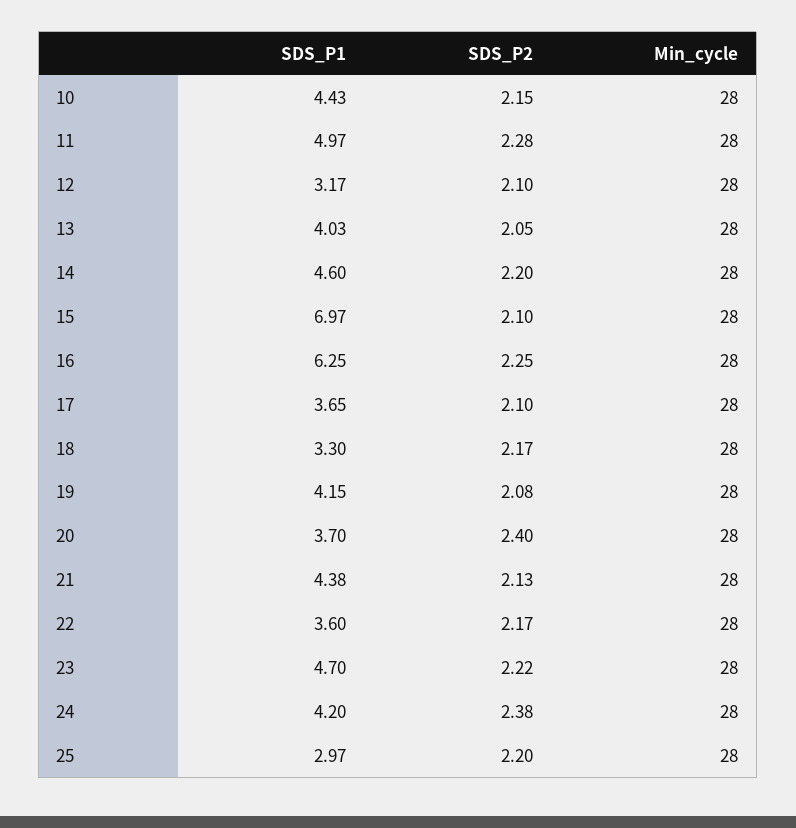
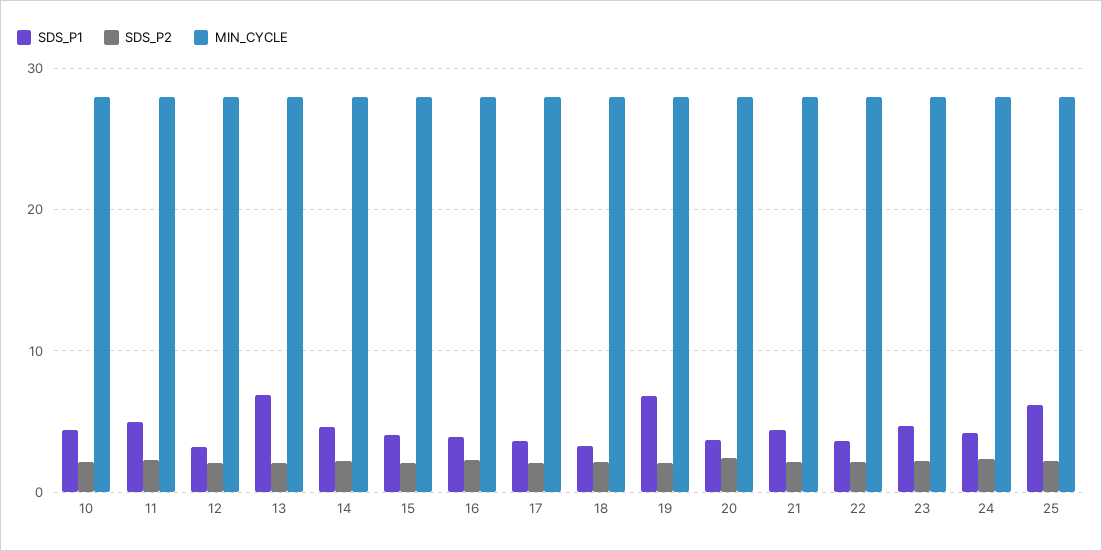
SDS_P1, 13: 4.03 -> 7
SDS_P1, 15: 6.97 -> 4
SDS_P1, 16: 6.25 -> 4
SDS_P1, 19: 4.15 -> 7
SDS_P1, 25: 2.97 -> 6

